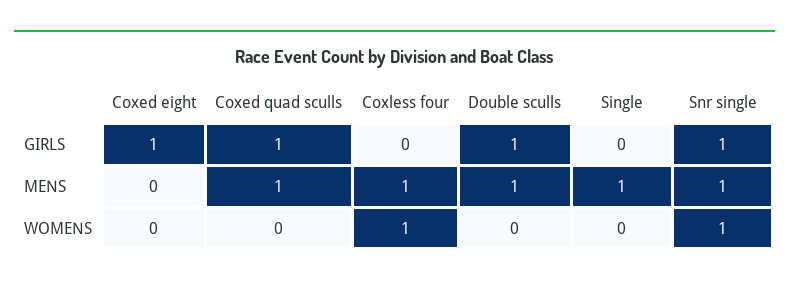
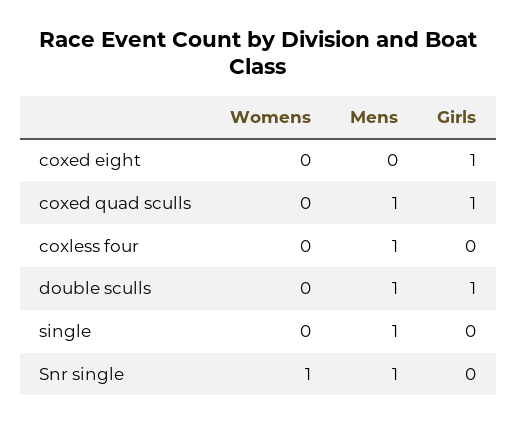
Snr single, GIRLS: 1 -> 0
Coxless four, WOMENS: 1 -> 0

